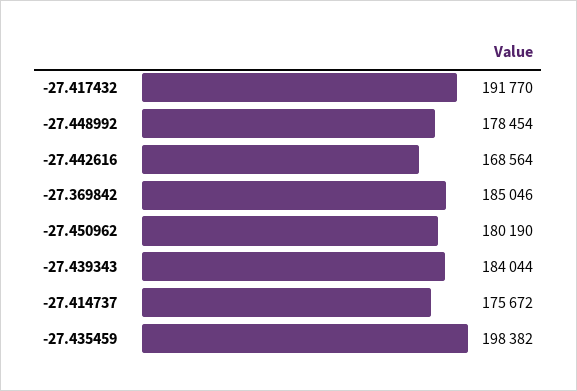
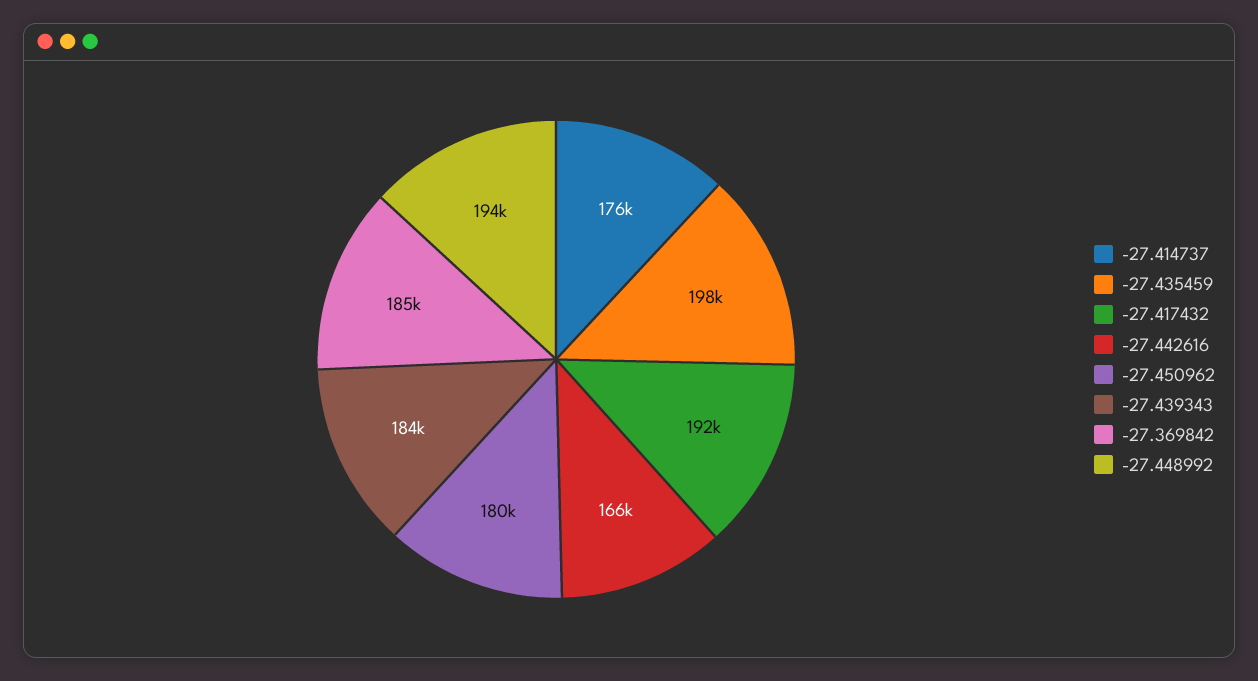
-27.448992: 178454 -> 194000
-27.442616: 168564 -> 166000

